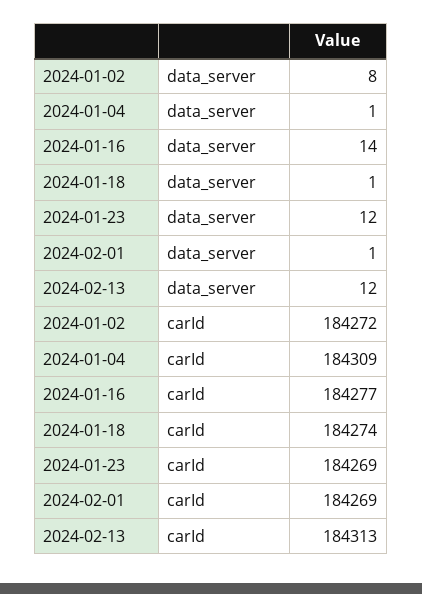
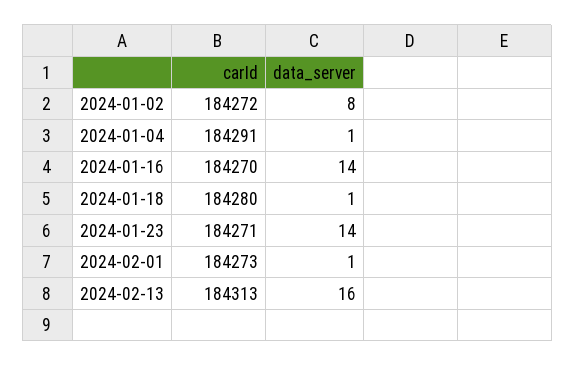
2024-01-23, data_server: 12 -> 14
2024-02-13, data_server: 12 -> 16
2024-01-04, carId: 184309 -> 184291
2024-01-16, carId: 184277 -> 184270
2024-01-18, carId: 184274 -> 184280
2024-01-23, carId: 184269 -> 184271
2024-02-01, carId: 184269 -> 184273

